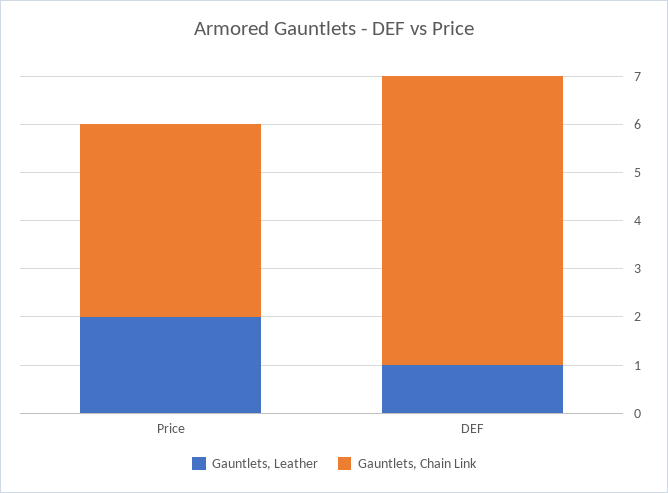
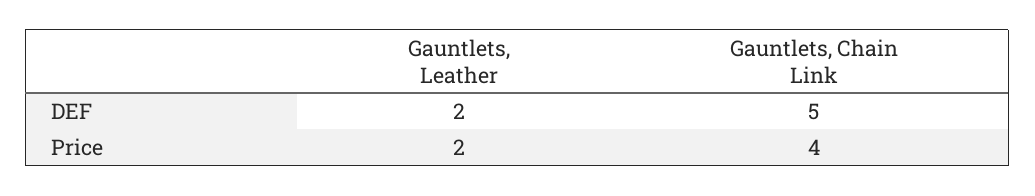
Gauntlets, Leather, DEF: 1 -> 2
Gauntlets, Chain Link, DEF: 6 -> 5

